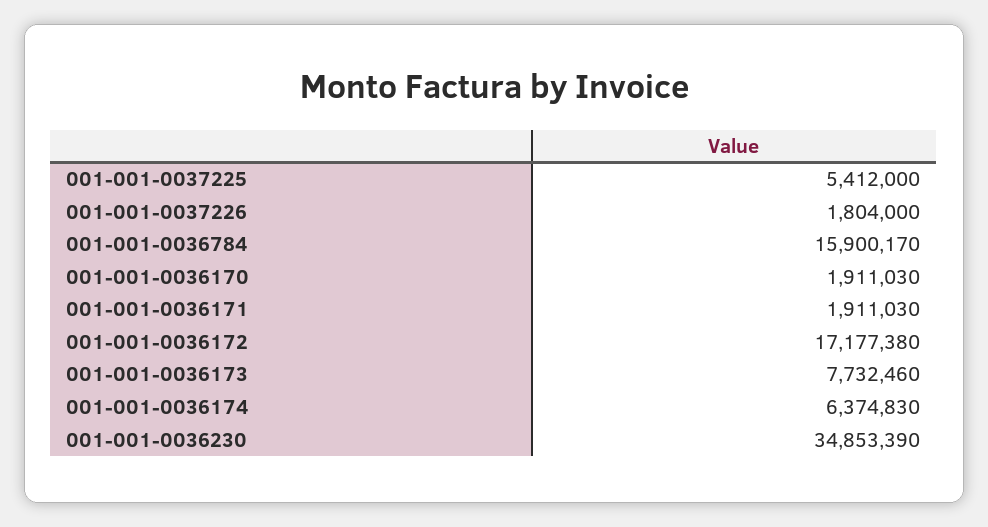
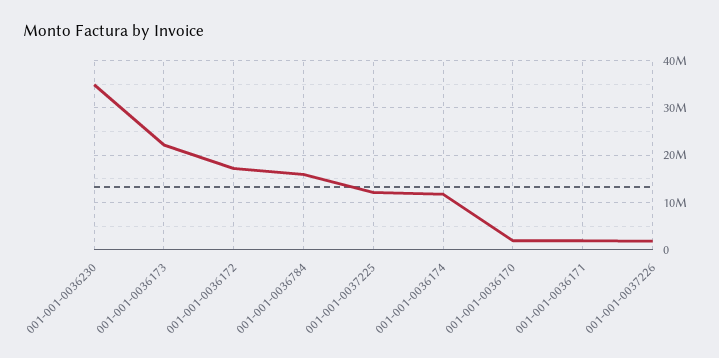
001-001-0037225: 5412000 -> 12000000
001-001-0036173: 7732460 -> 22000000
001-001-0036174: 6374830 -> 12000000

